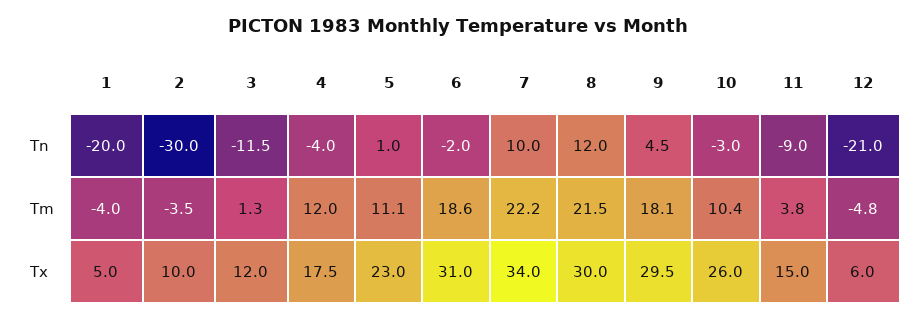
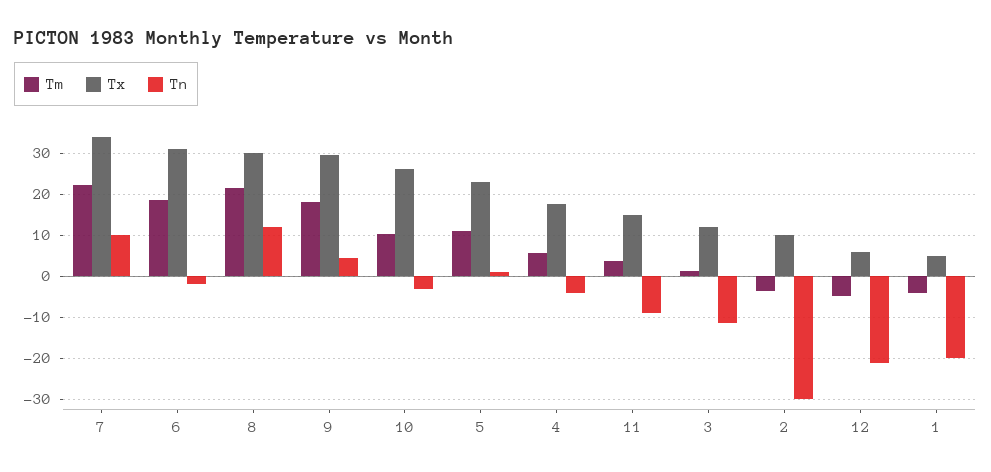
Tm, 4: 12 -> 6

